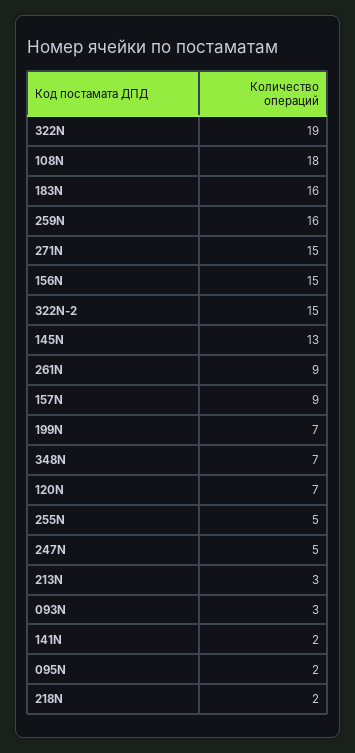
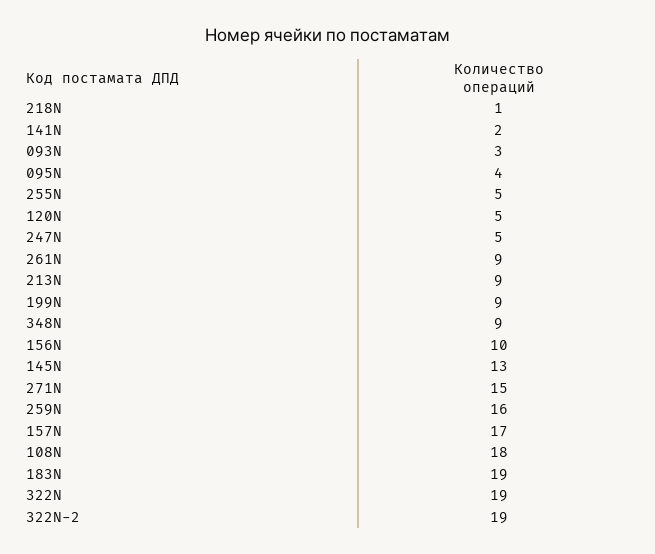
183N: 16 -> 19
156N: 15 -> 10
322N-2: 15 -> 19
157N: 9 -> 17
199N: 7 -> 9
348N: 7 -> 9
120N: 7 -> 5
213N: 3 -> 9
095N: 2 -> 4
218N: 2 -> 1

